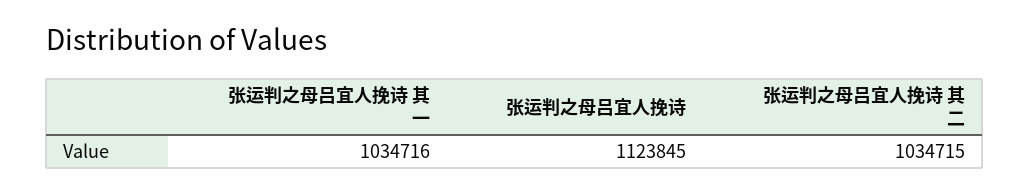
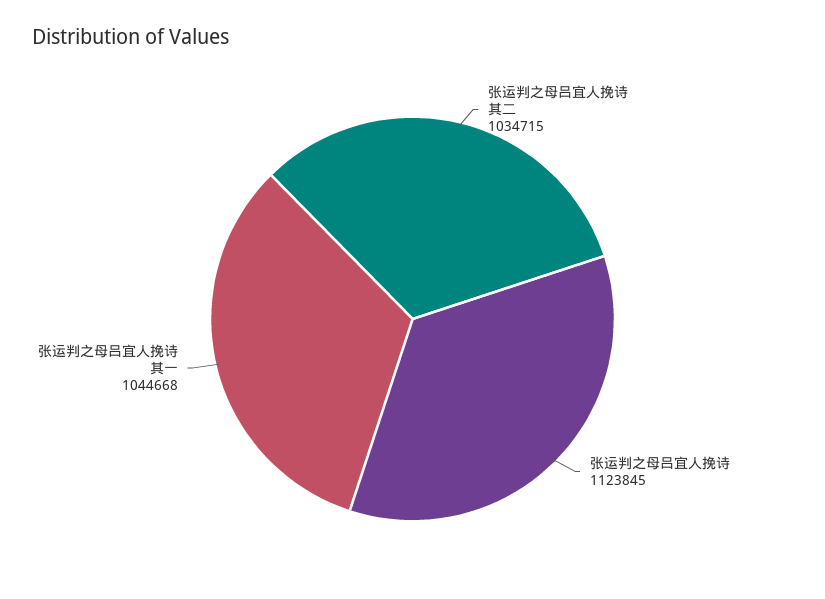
张运判之母吕宜人挽诗 其一: 1034716 -> 1044668

